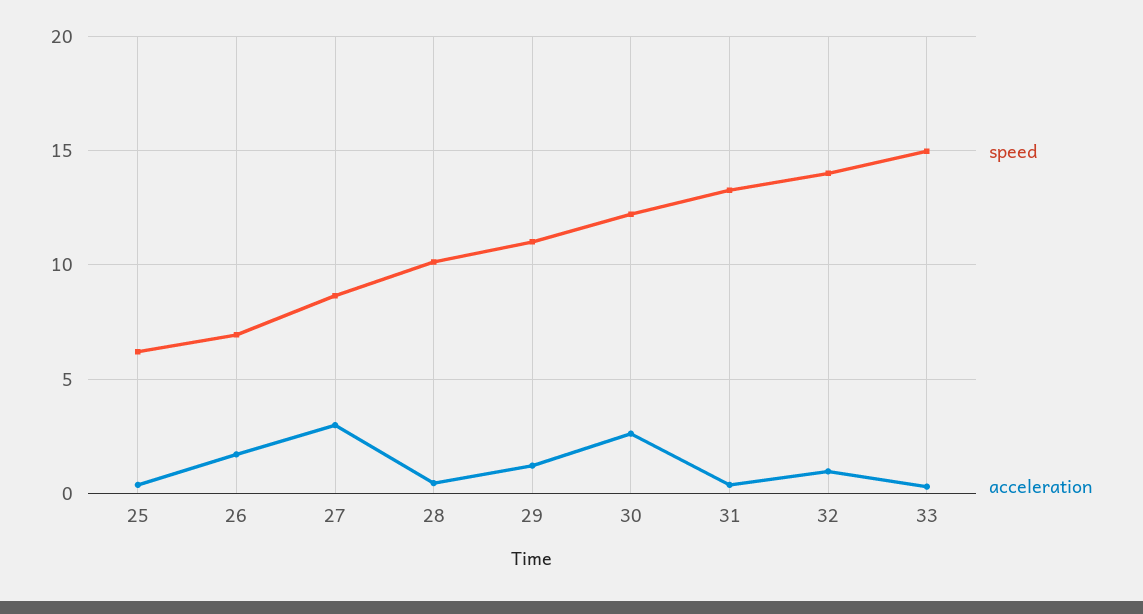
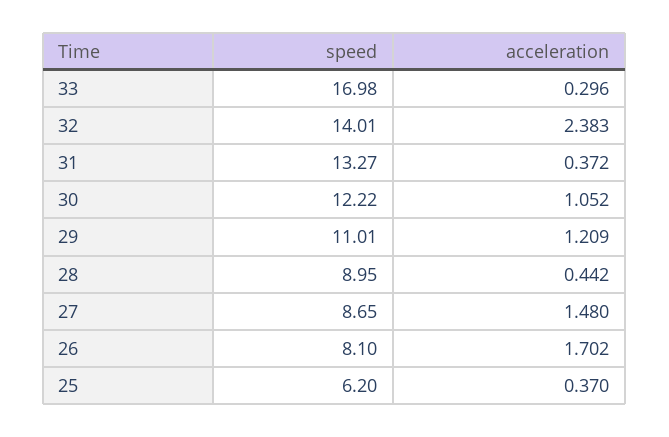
speed, 26: 7 -> 8.1
acceleration, 27: 3 -> 1.48
speed, 28: 10 -> 8.95
acceleration, 30: 2.5 -> 1.052
acceleration, 32: 1 -> 2.383
speed, 33: 15 -> 16.98

